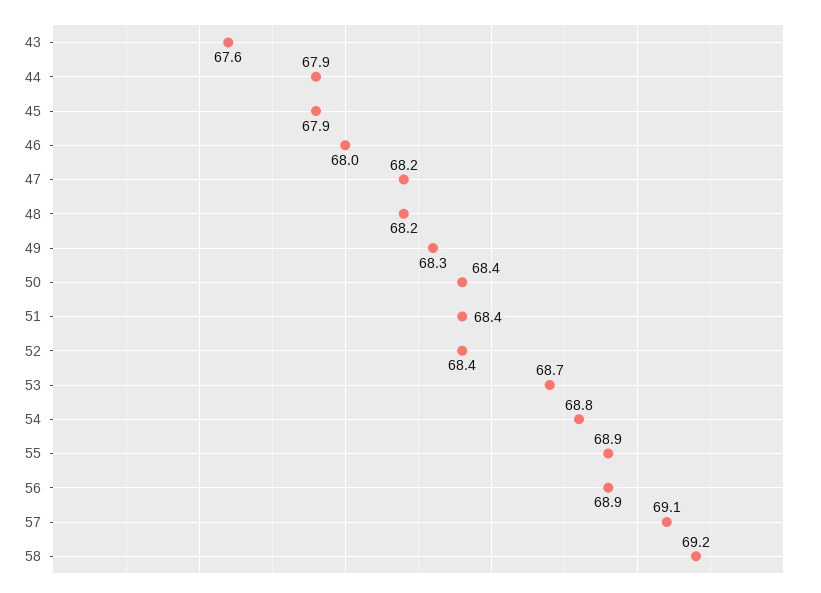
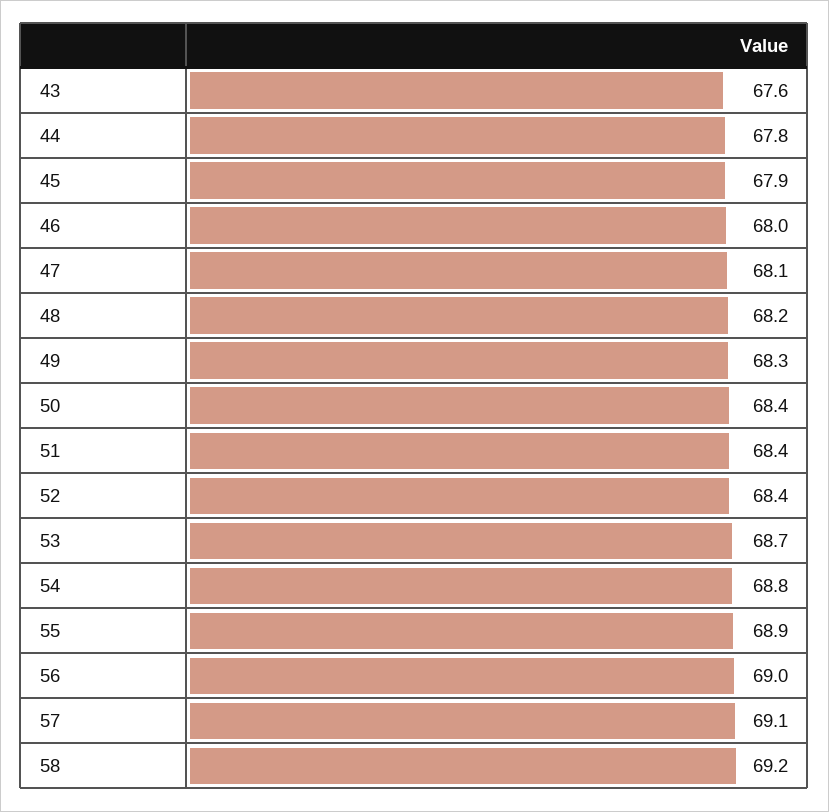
44: 67.9 -> 67.8
47: 68.2 -> 68.1
56: 68.9 -> 69

